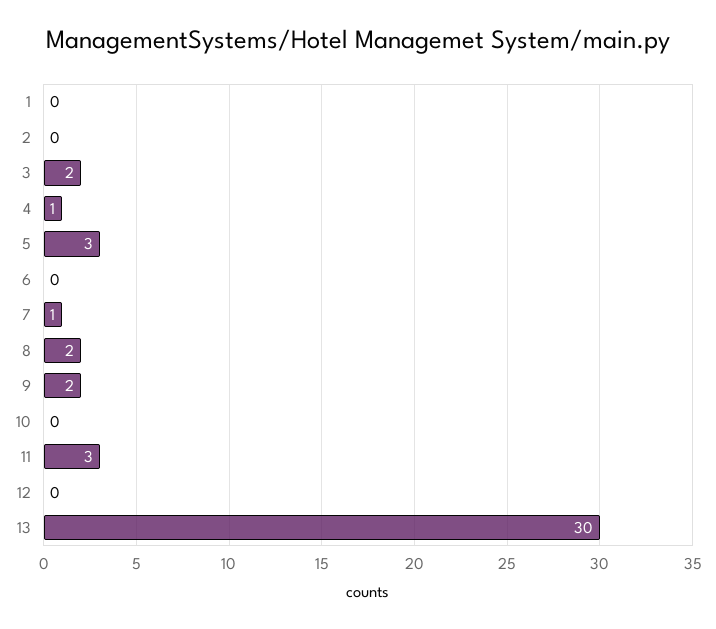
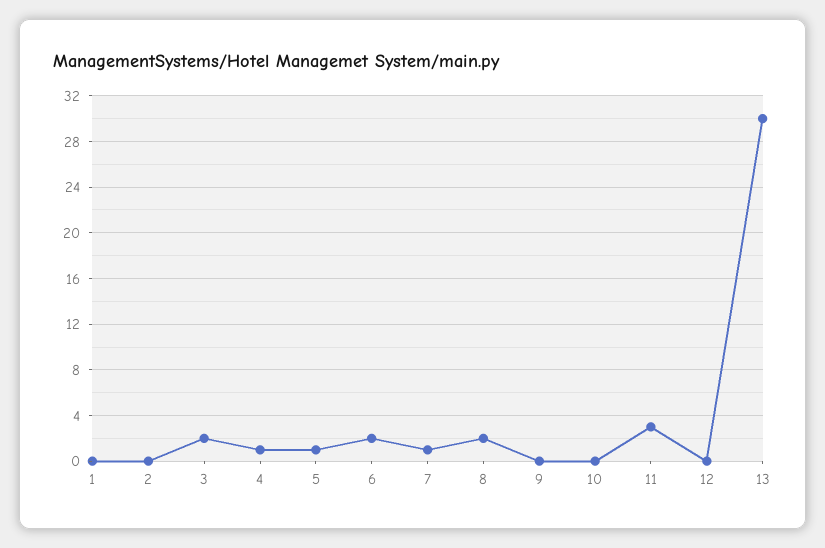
5: 3 -> 1
6: 0 -> 2
9: 2 -> 0

